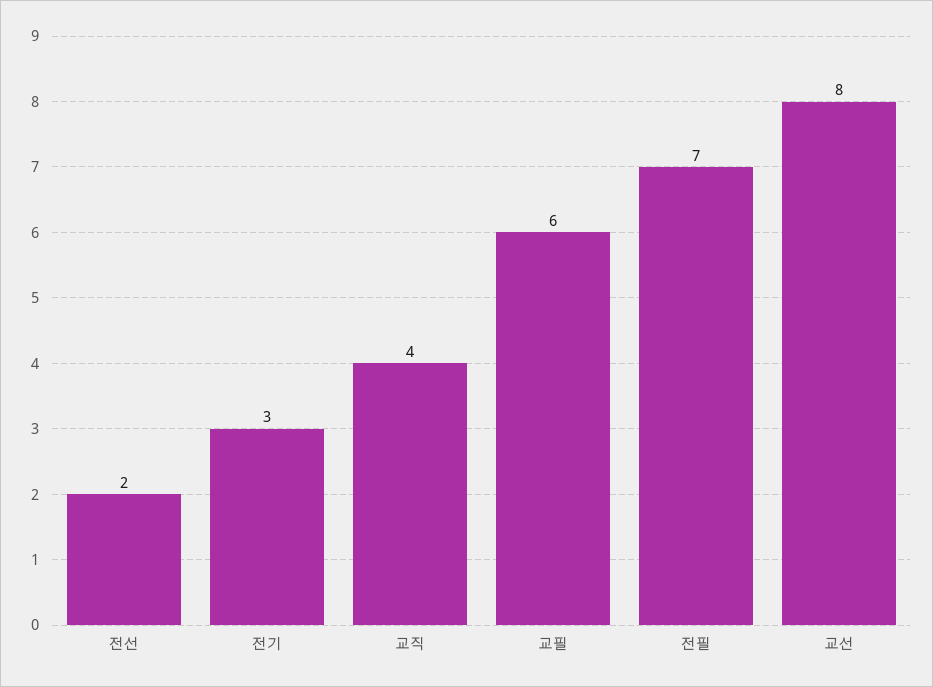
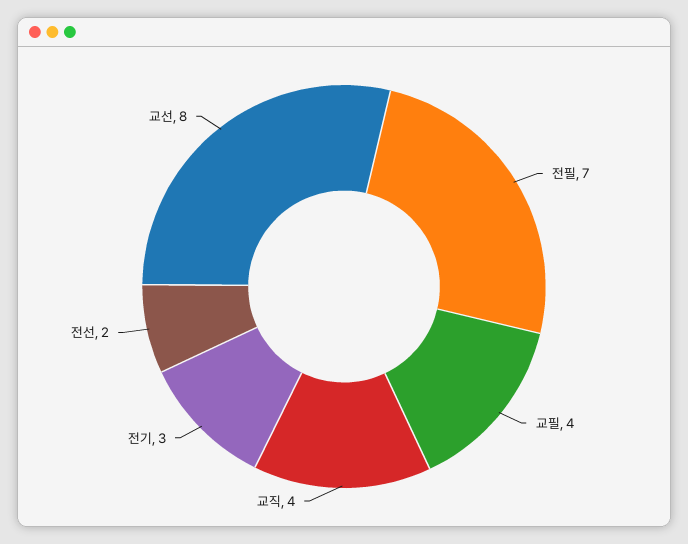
교필: 6 -> 4

